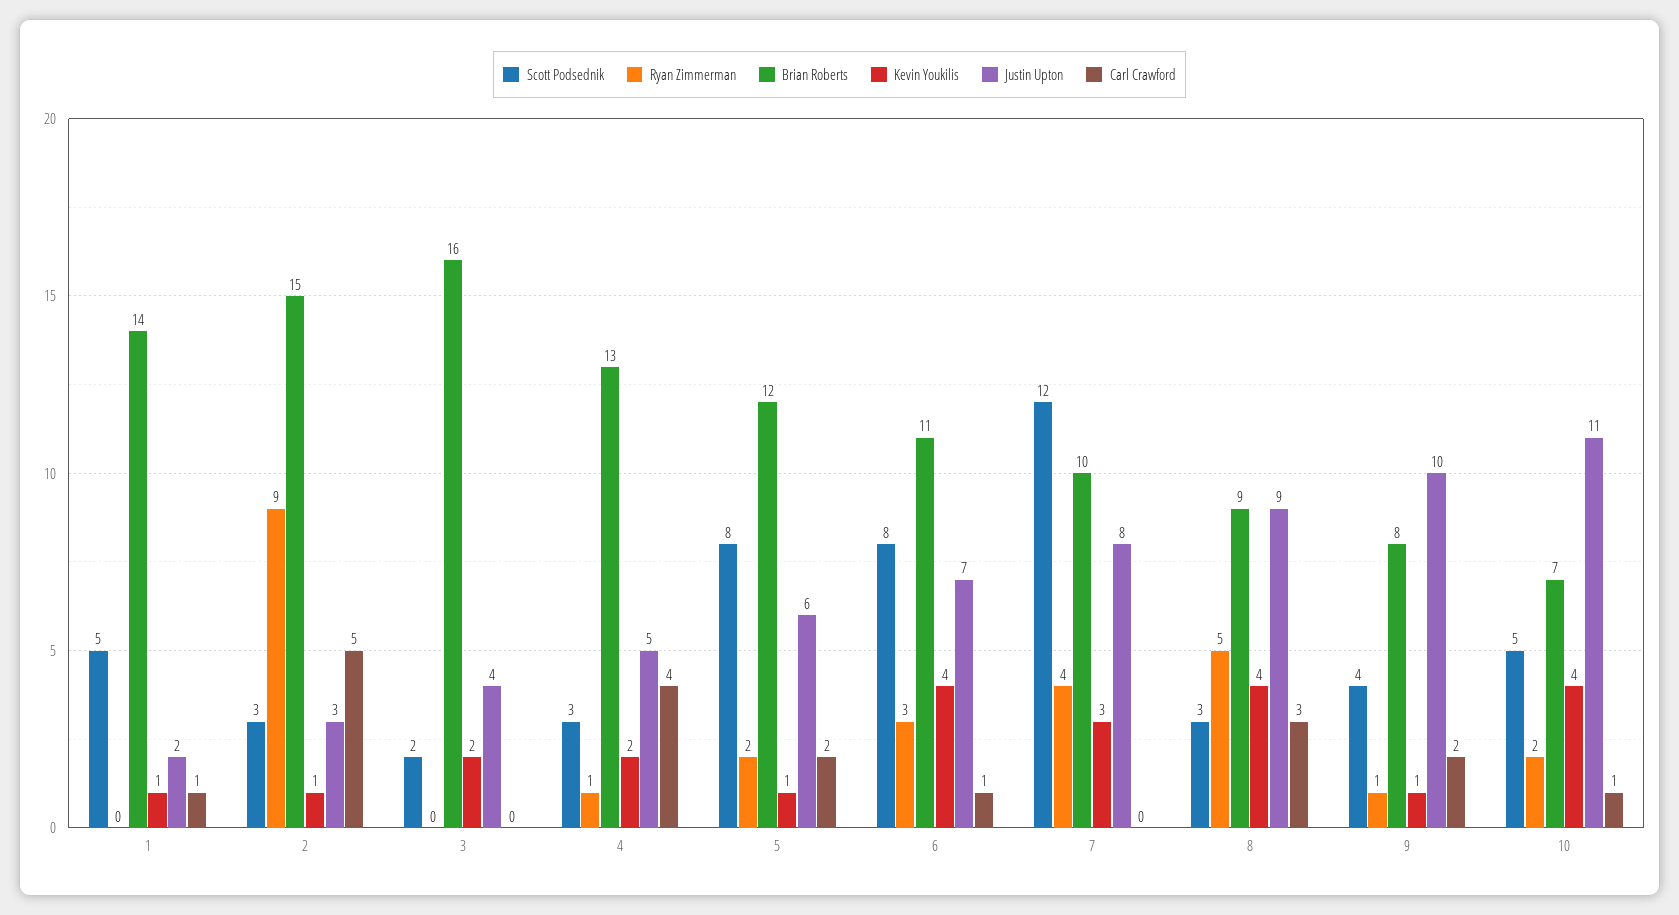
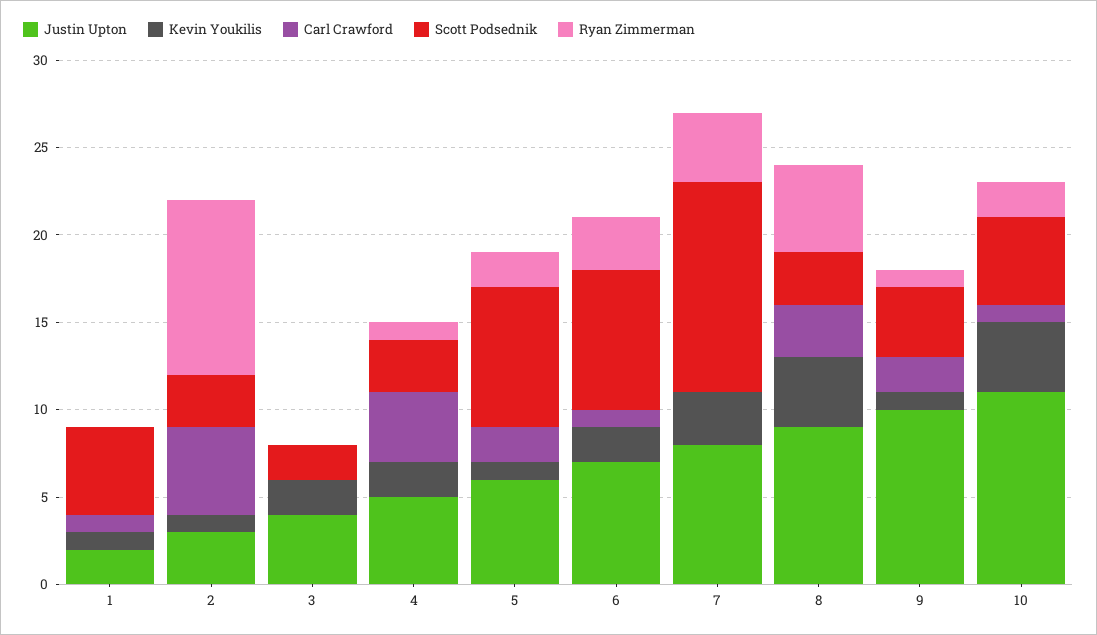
Brian Roberts, 1: 14 -> none
Ryan Zimmerman, 2: 9 -> 10
Brian Roberts, 2: 15 -> none
Brian Roberts, 3: 16 -> none
Brian Roberts, 4: 13 -> none
Brian Roberts, 5: 12 -> none
Brian Roberts, 6: 11 -> none
Kevin Youkilis, 6: 4 -> 2
Brian Roberts, 7: 10 -> none
Brian Roberts, 8: 9 -> none
Brian Roberts, 9: 8 -> none
Brian Roberts, 10: 7 -> none

